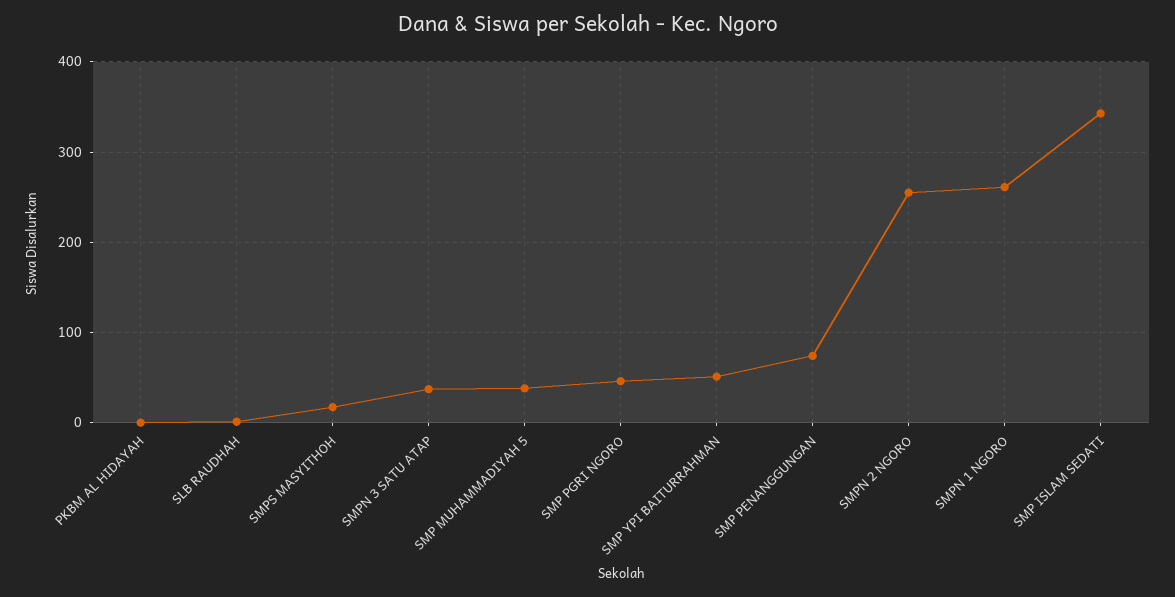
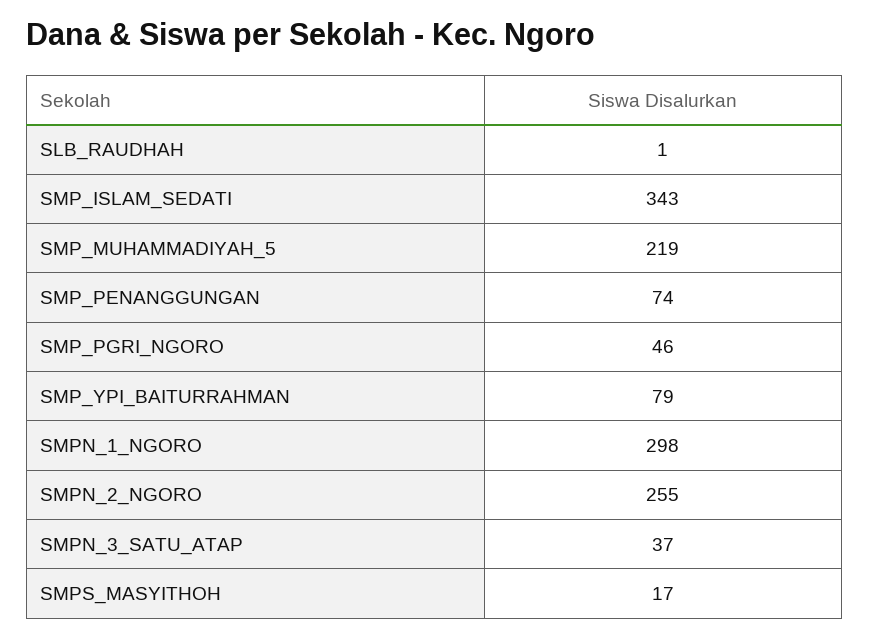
PKBM AL HIDAYAH: 0 -> none
SMP MUHAMMADIYAH 5: 40 -> 219
SMP YPI BAITURRAHMAN: 50 -> 79
SMPN 1 NGORO: 260 -> 298

